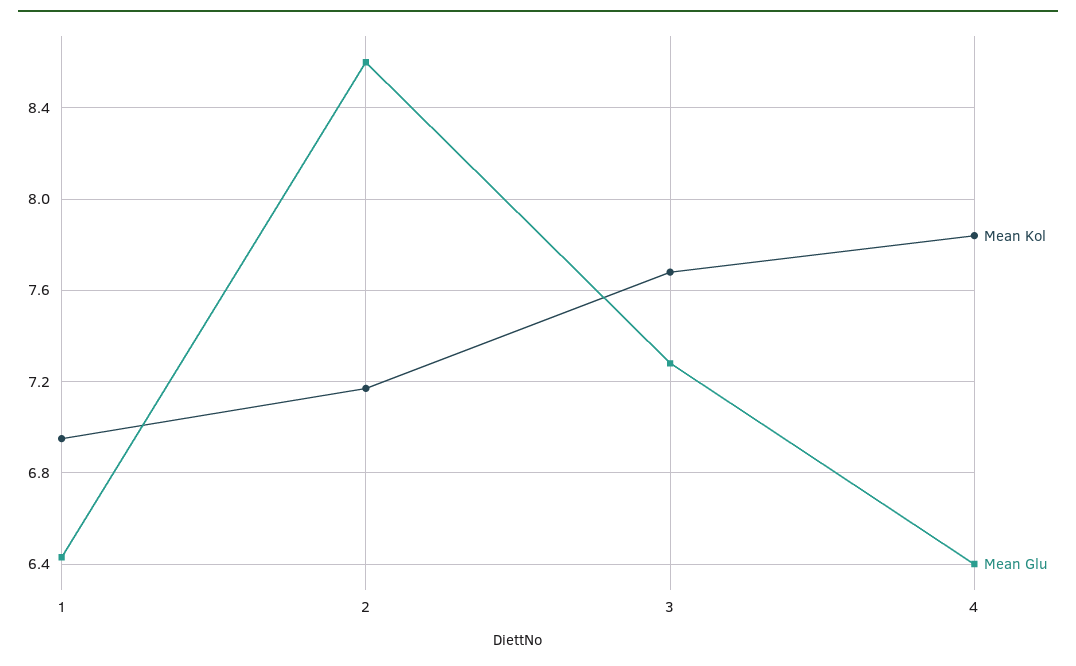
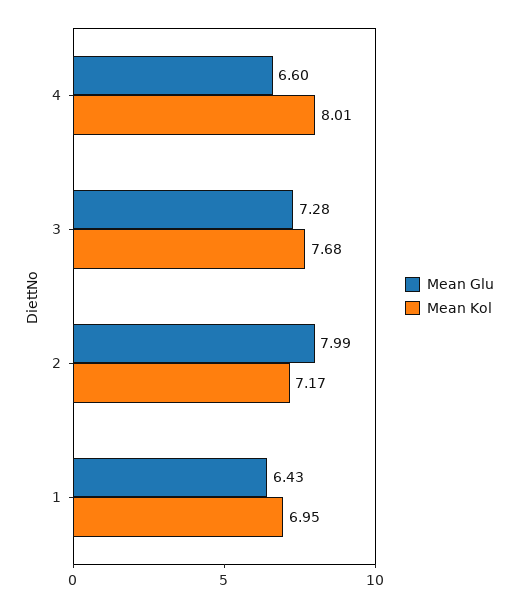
Mean Glu, 2: 8.6 -> 7.99
Mean Kol, 4: 7.85 -> 8.01
Mean Glu, 4: 6.4 -> 6.6

